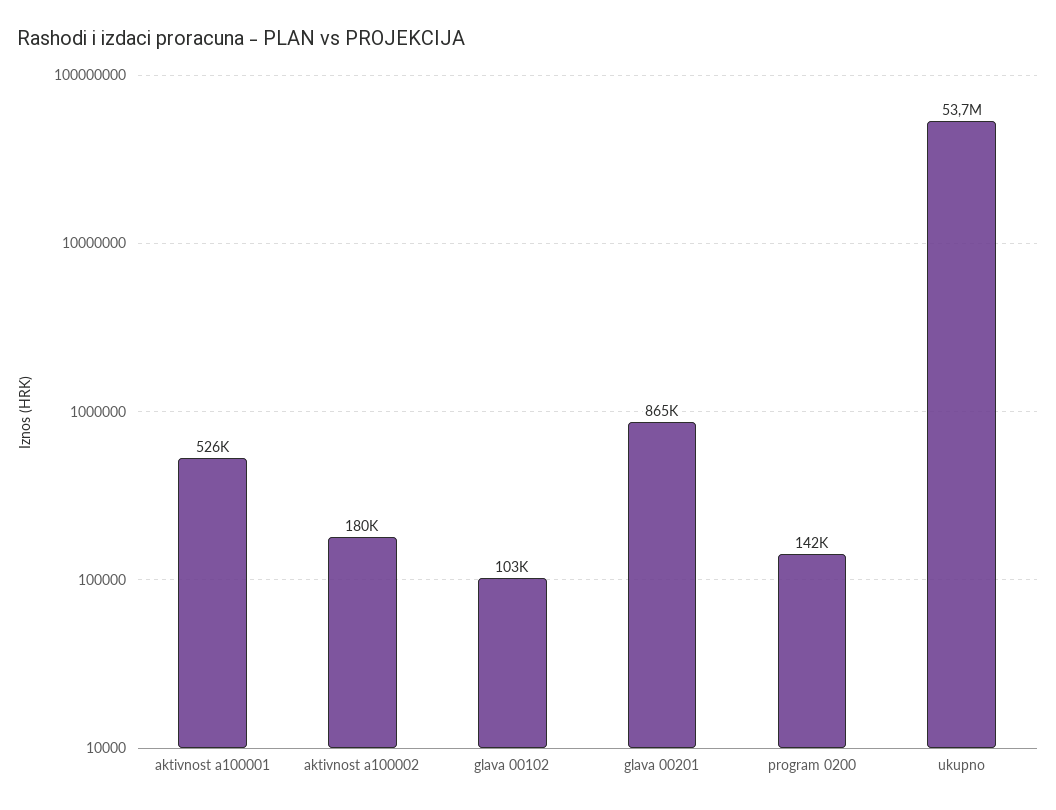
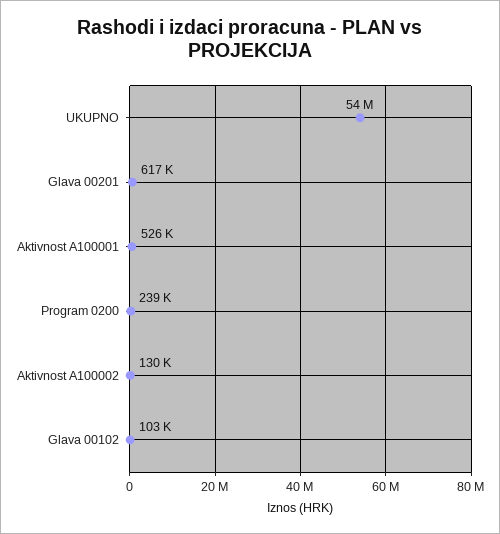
aktivnost a100002: 180000 -> 130000
glava 00201: 865000 -> 617000
program 0200: 142000 -> 239000

